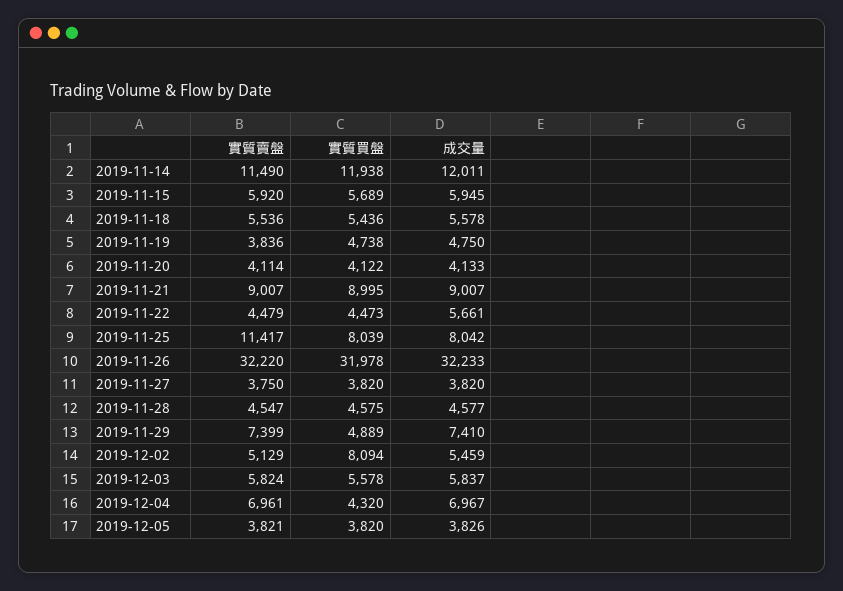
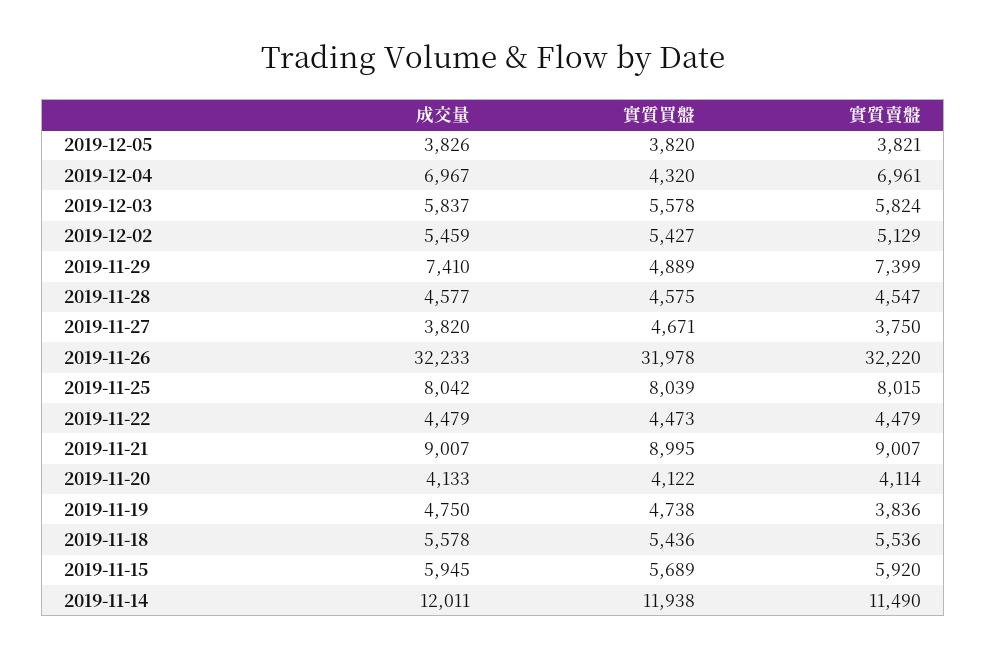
成交量, 2019-11-22: 5661 -> 4479
實質賣盤, 2019-11-25: 11417 -> 8015
實質買盤, 2019-11-27: 3820 -> 4671
實質買盤, 2019-12-02: 8094 -> 5427

